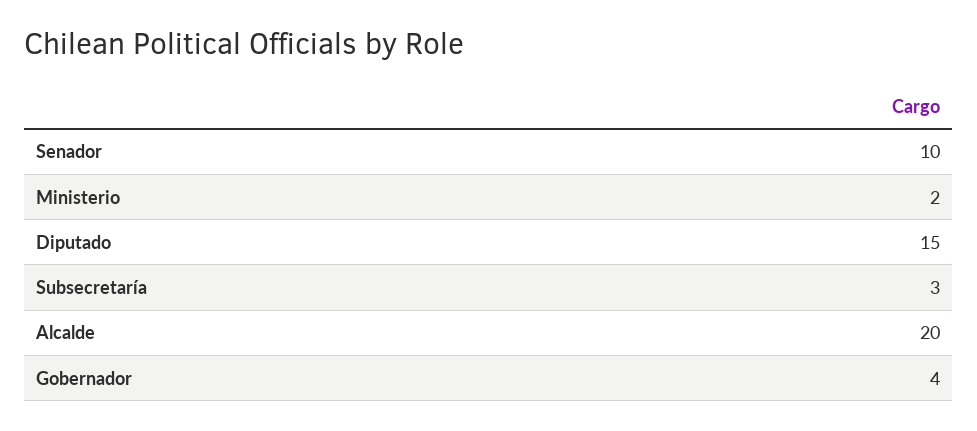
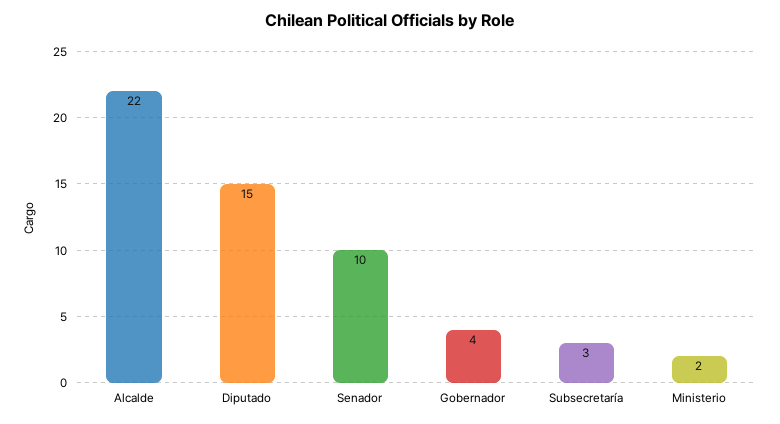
Alcalde: 20 -> 22

